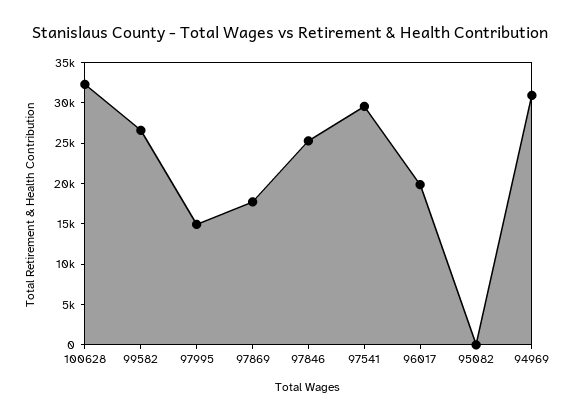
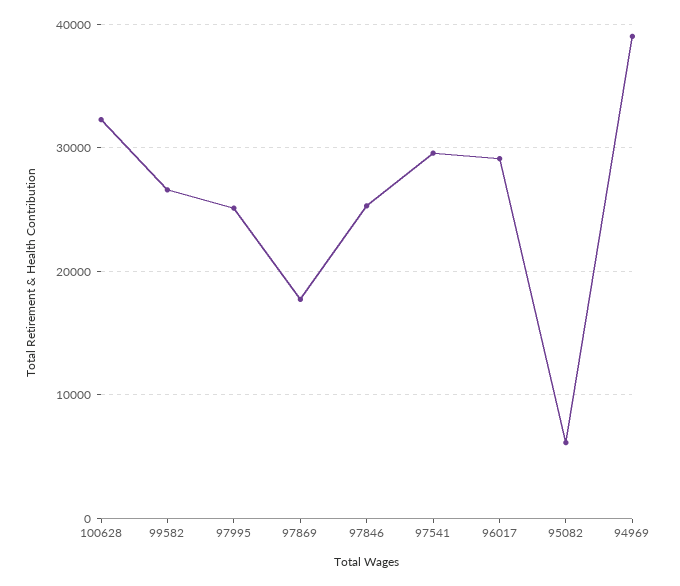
97995: 15000 -> 25000
96017: 20000 -> 29000
95082: 0 -> 6000
94969: 31000 -> 39000

